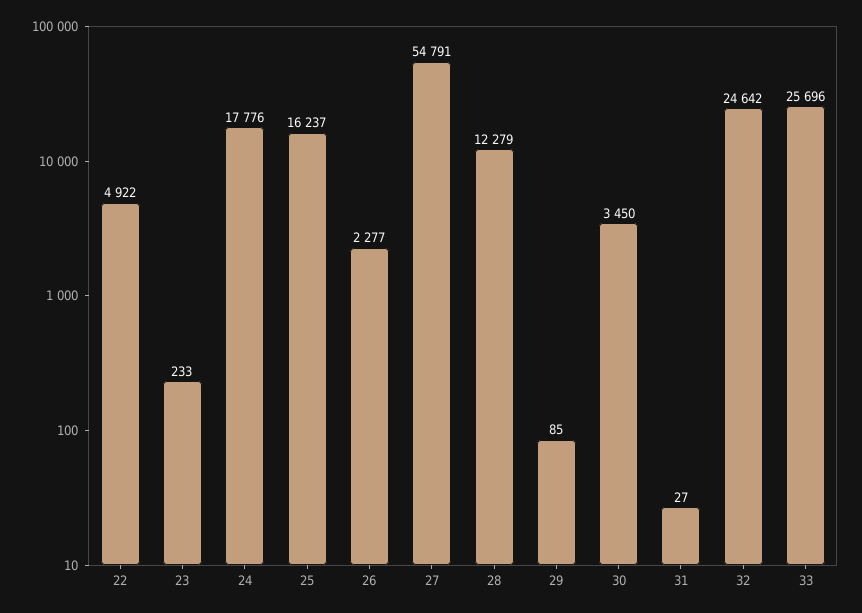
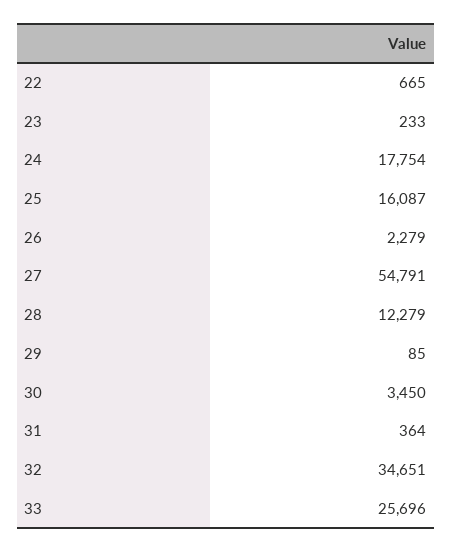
22: 4922 -> 665
24: 17776 -> 17754
25: 16237 -> 16087
26: 2277 -> 2279
31: 27 -> 364
32: 24642 -> 34651

